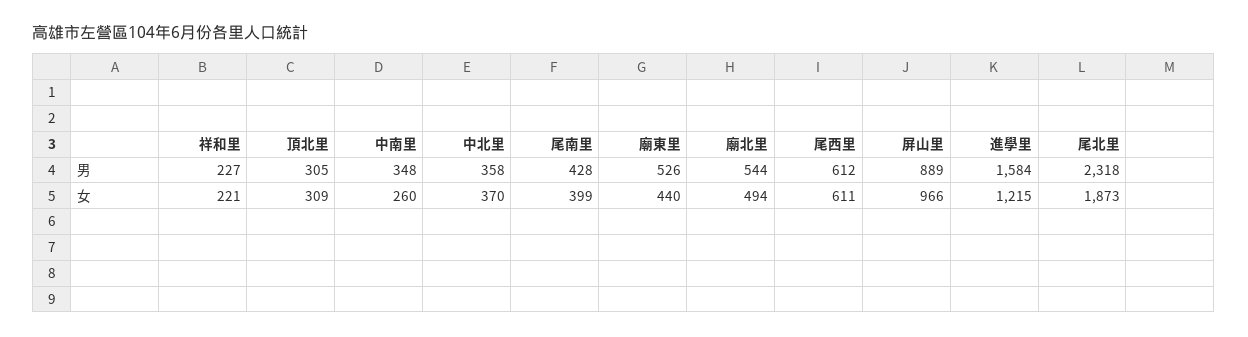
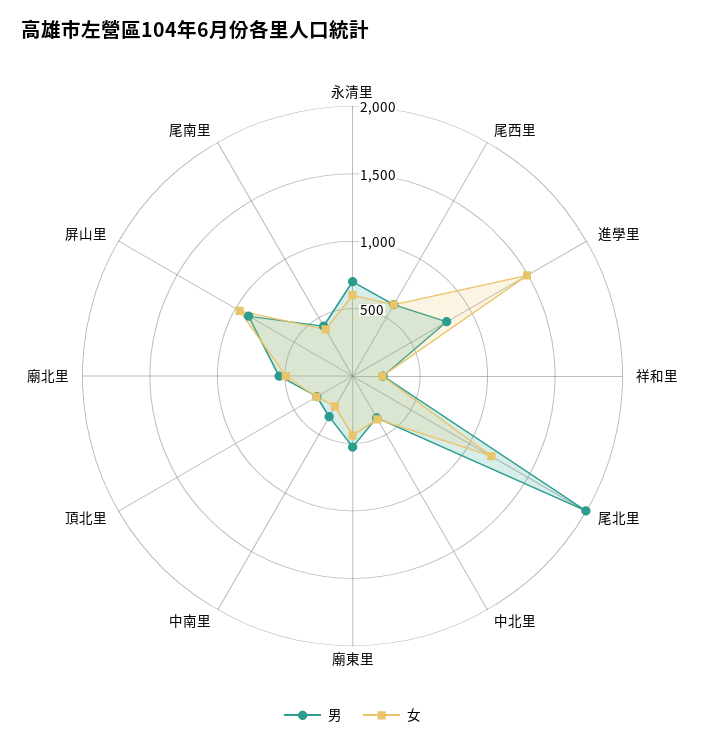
男, 進學里: 1584 -> 800
男, 尾北里: 2318 -> 2000
女, 進學里: 1215 -> 1500
女, 尾北里: 1873 -> 1200
男, 永清里: none -> 700
女, 永清里: none -> 600

